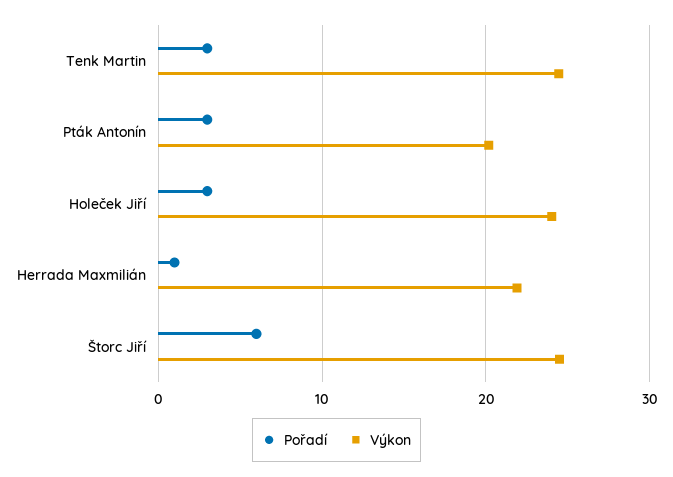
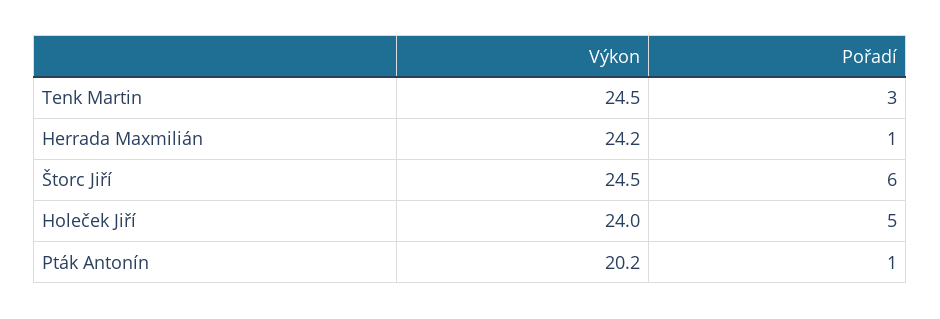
Pořadí, Pták Antonín: 3 -> 1
Pořadí, Holeček Jiří: 3 -> 5
Výkon, Herrada Maxmilián: 22 -> 24.2

